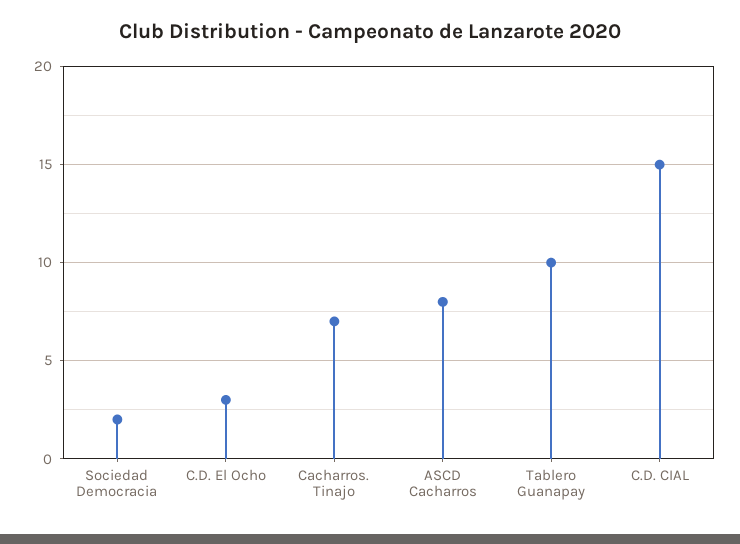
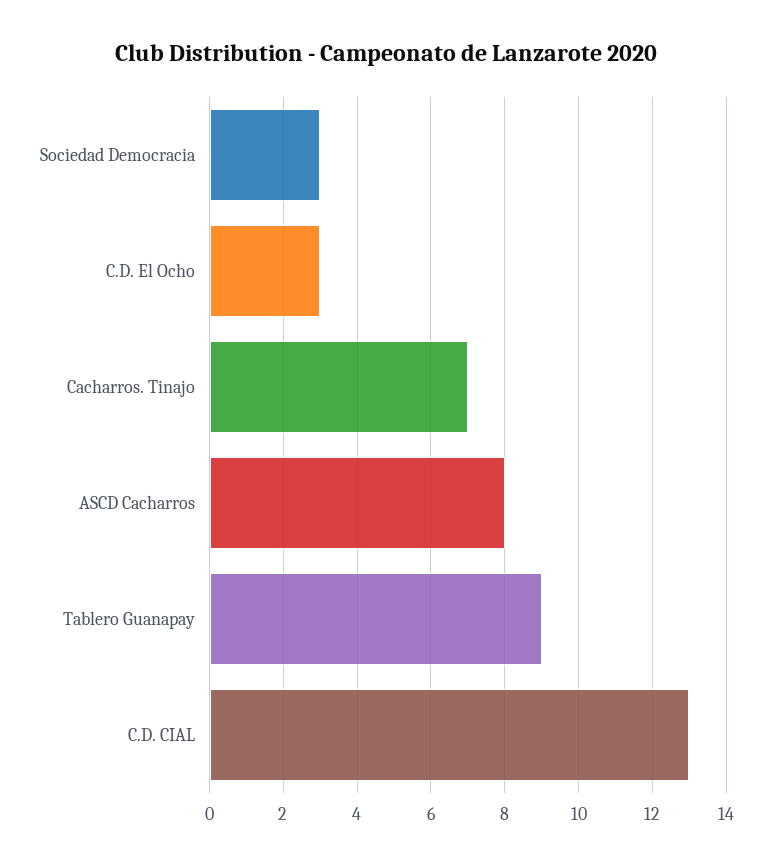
Sociedad Democracia: 2 -> 3
Tablero Guanapay: 10 -> 9
C.D. CIAL: 15 -> 13

